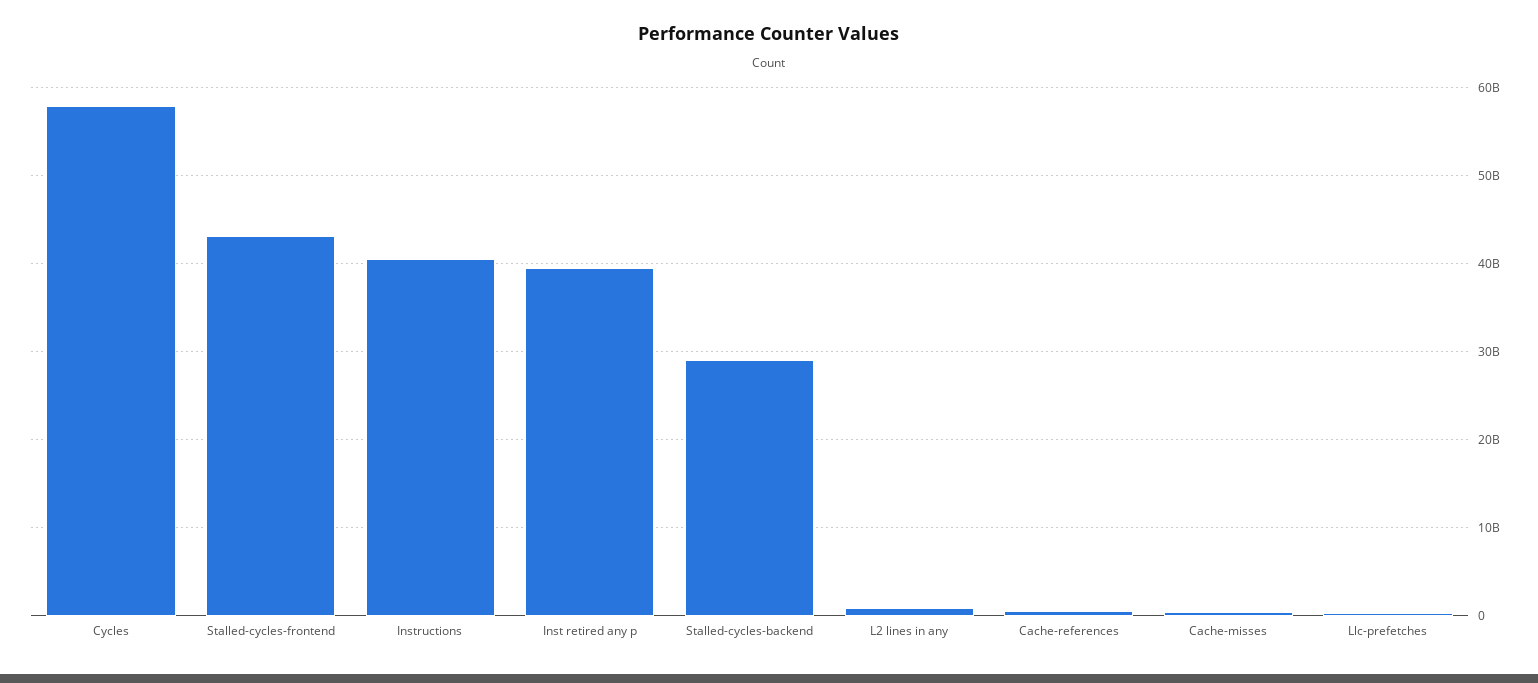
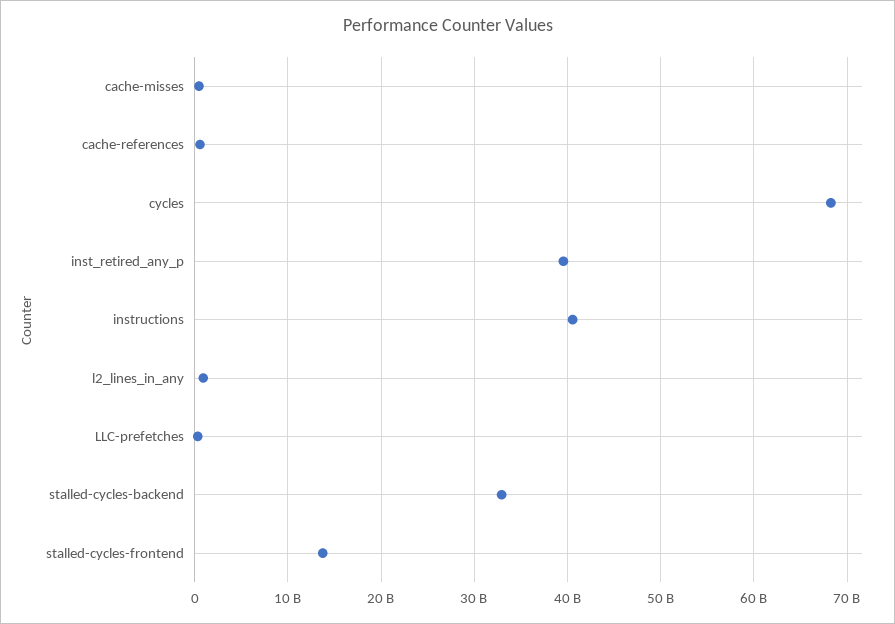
Cycles: 58000000000 -> 68000000000
Stalled-cycles-frontend: 43000000000 -> 14000000000
Stalled-cycles-backend: 29000000000 -> 33000000000

